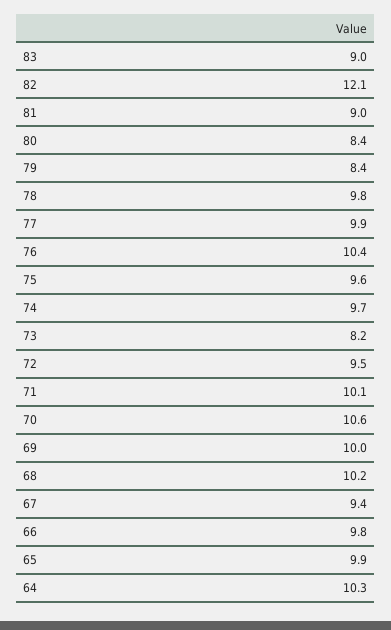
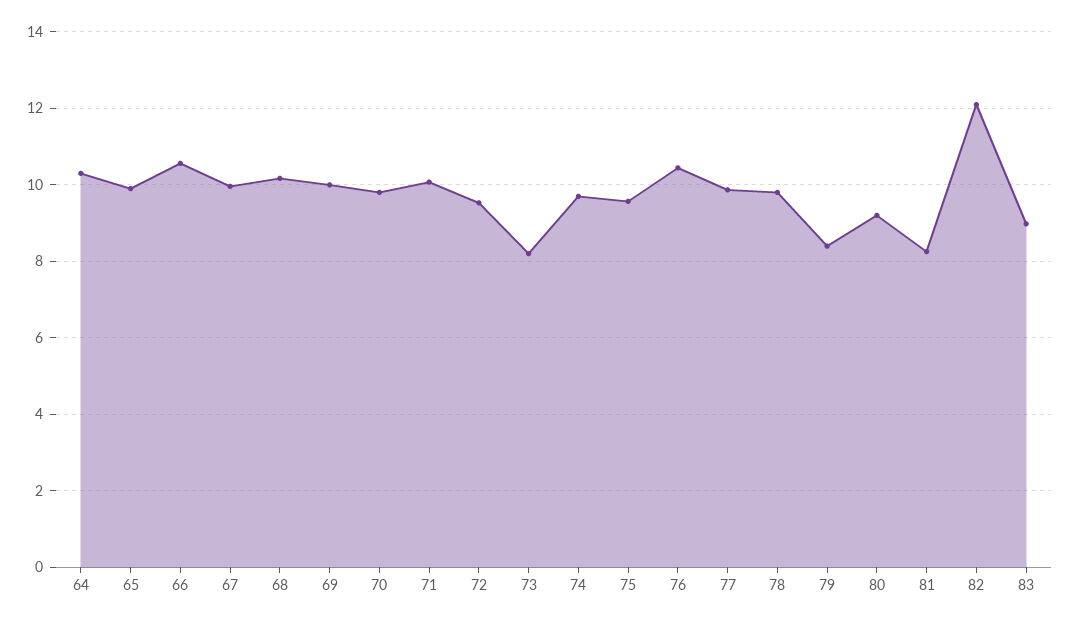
81: 9 -> 8.2
80: 8.4 -> 9.2
70: 10.6 -> 9.8
67: 9.4 -> 10
66: 9.8 -> 10.6

